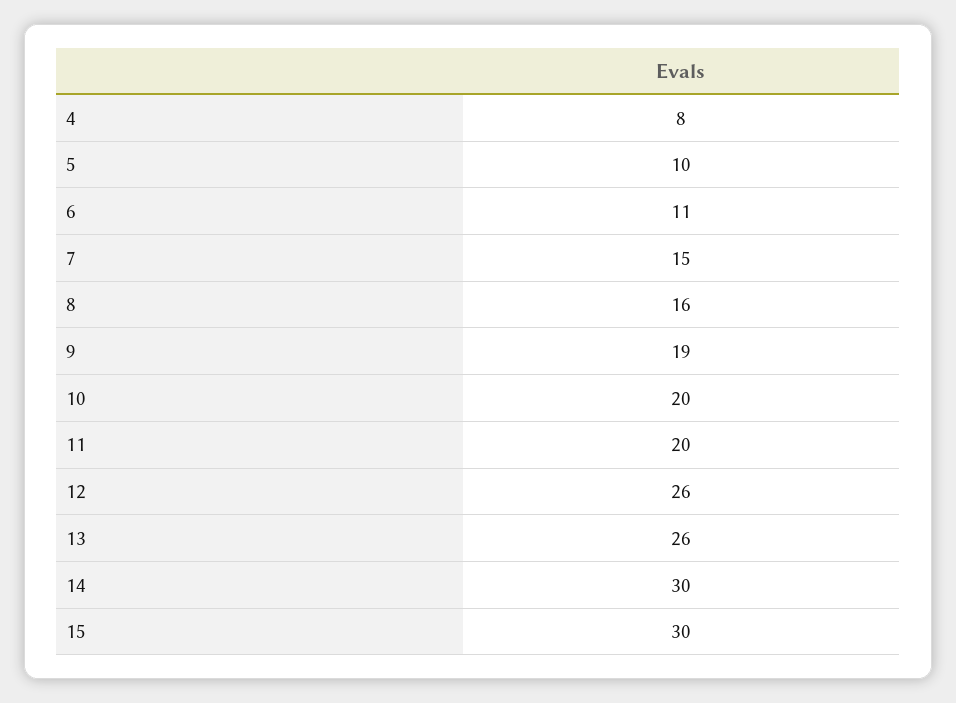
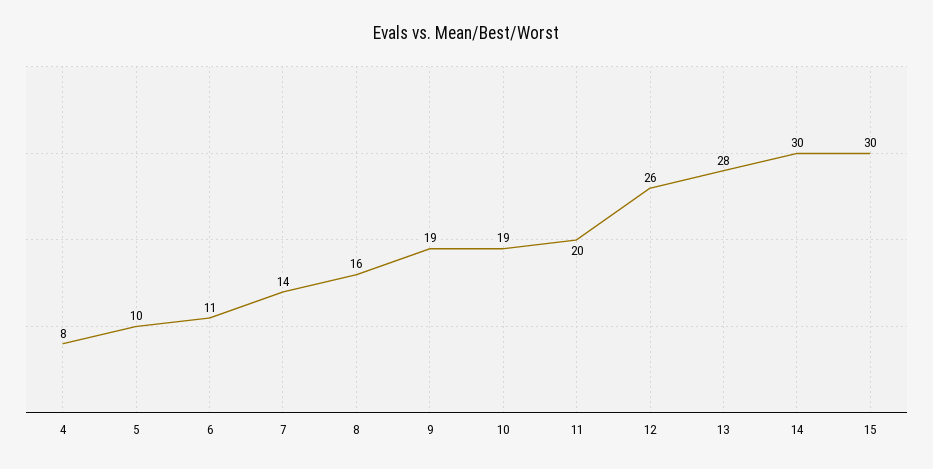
7: 15 -> 14
10: 20 -> 19
13: 26 -> 28

